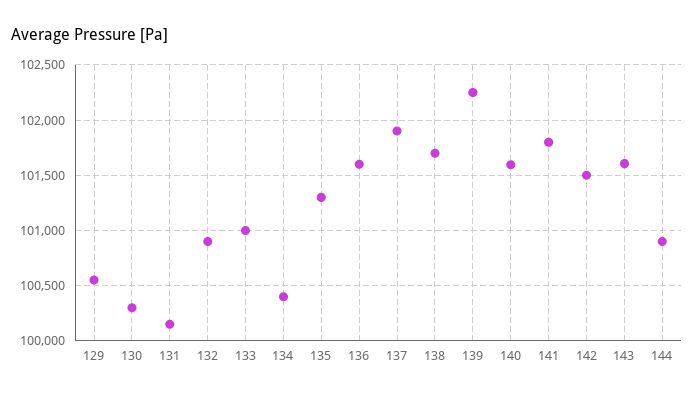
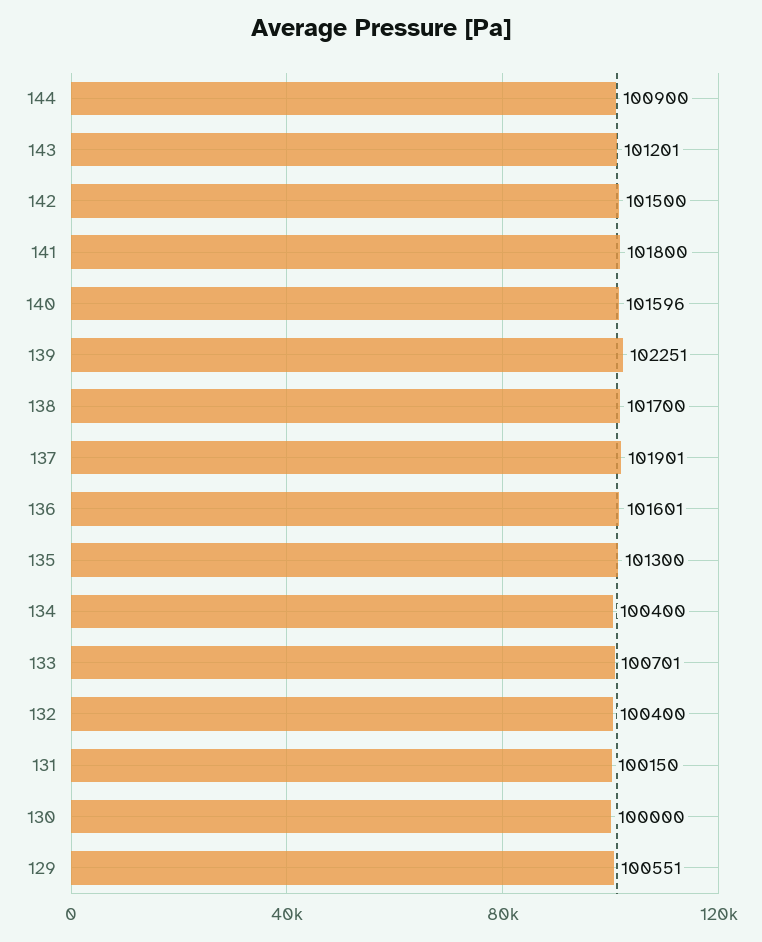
130: 100300 -> 100000
132: 100900 -> 100400
133: 101000 -> 100701
143: 101600 -> 101201

